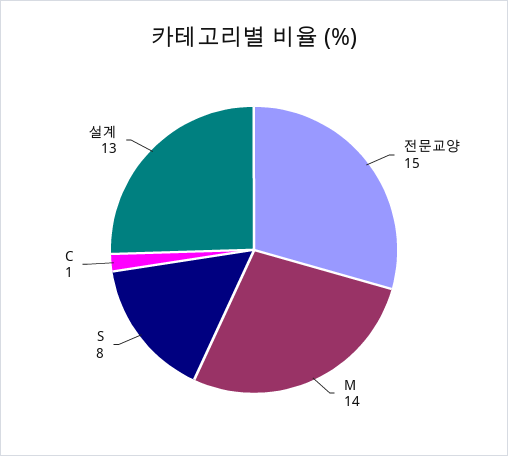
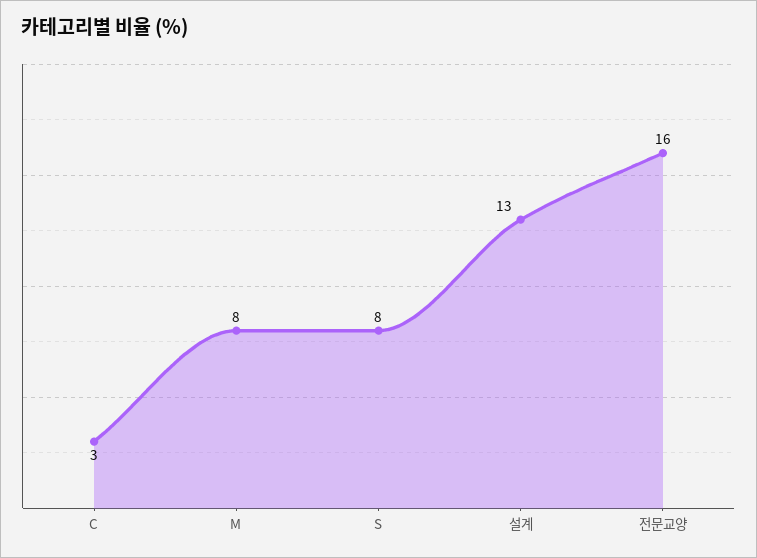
전문교양: 15 -> 16
M: 14 -> 8
C: 1 -> 3

